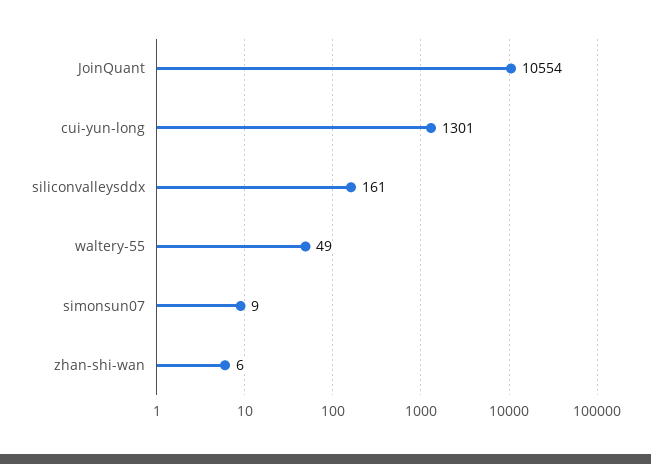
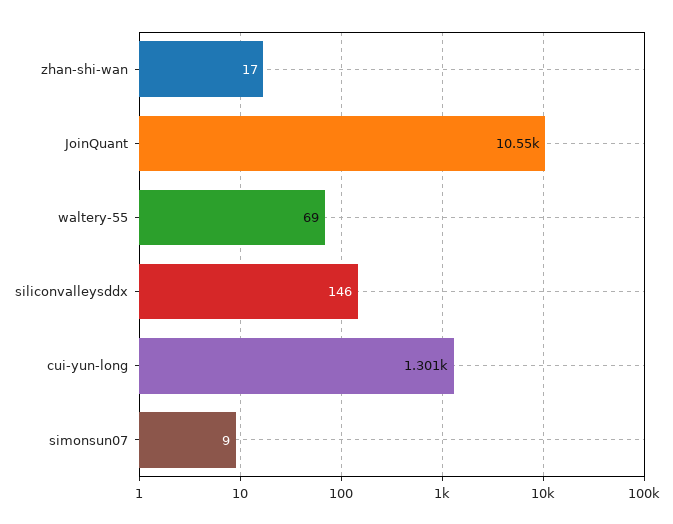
siliconvalleysddx: 161 -> 146
waltery-55: 49 -> 69
zhan-shi-wan: 6 -> 17

